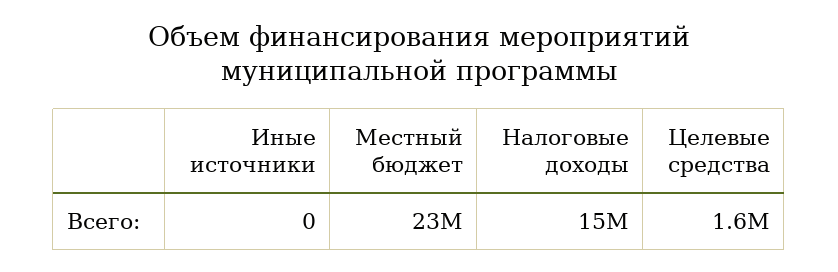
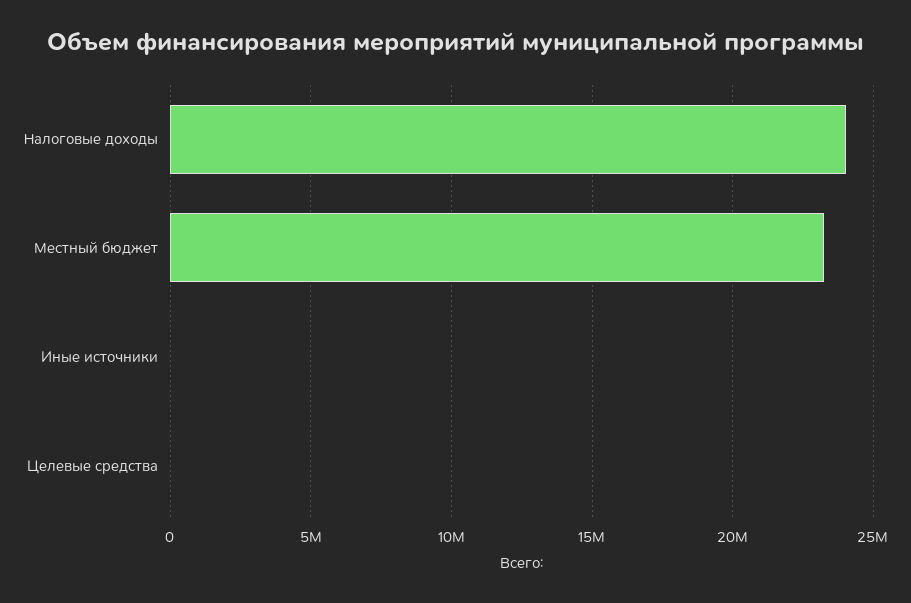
Налоговые доходы: 15000000 -> 24000000
Целевые средства: 1600000 -> 0

